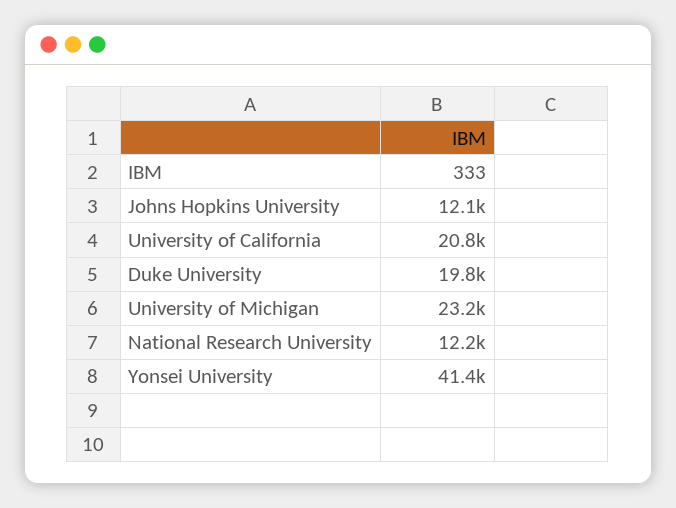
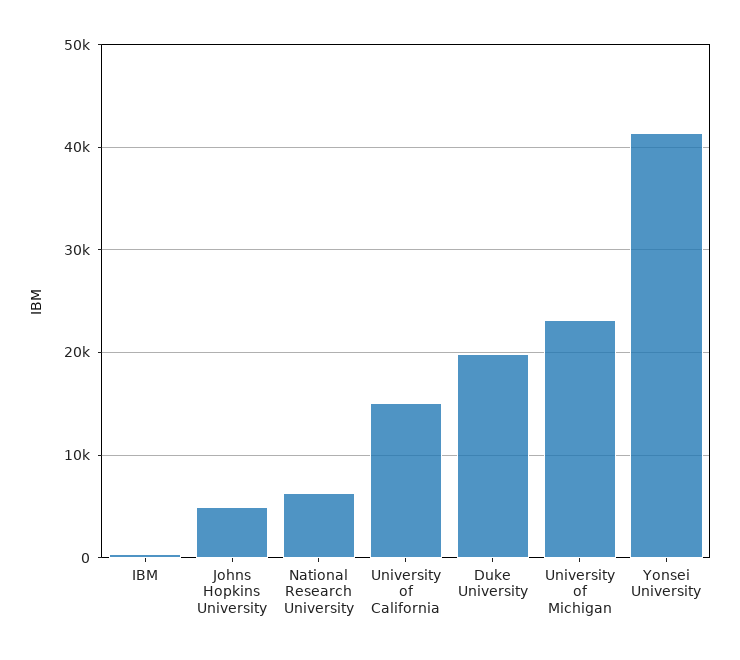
Johns Hopkins University: 12100 -> 5000
University of California: 20800 -> 15000
National Research University: 12200 -> 6000

